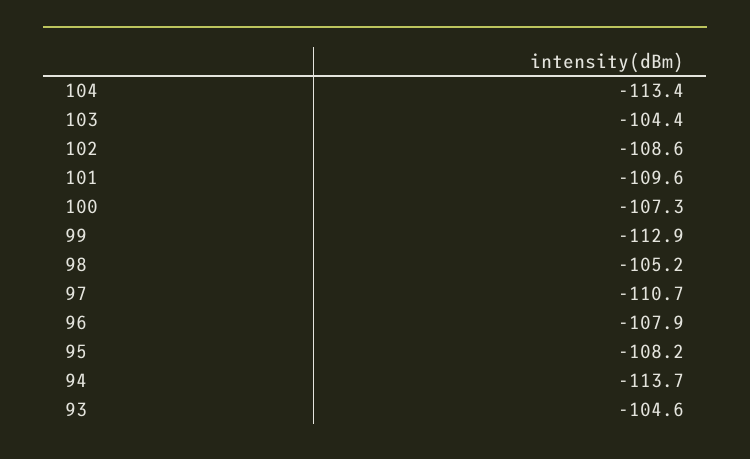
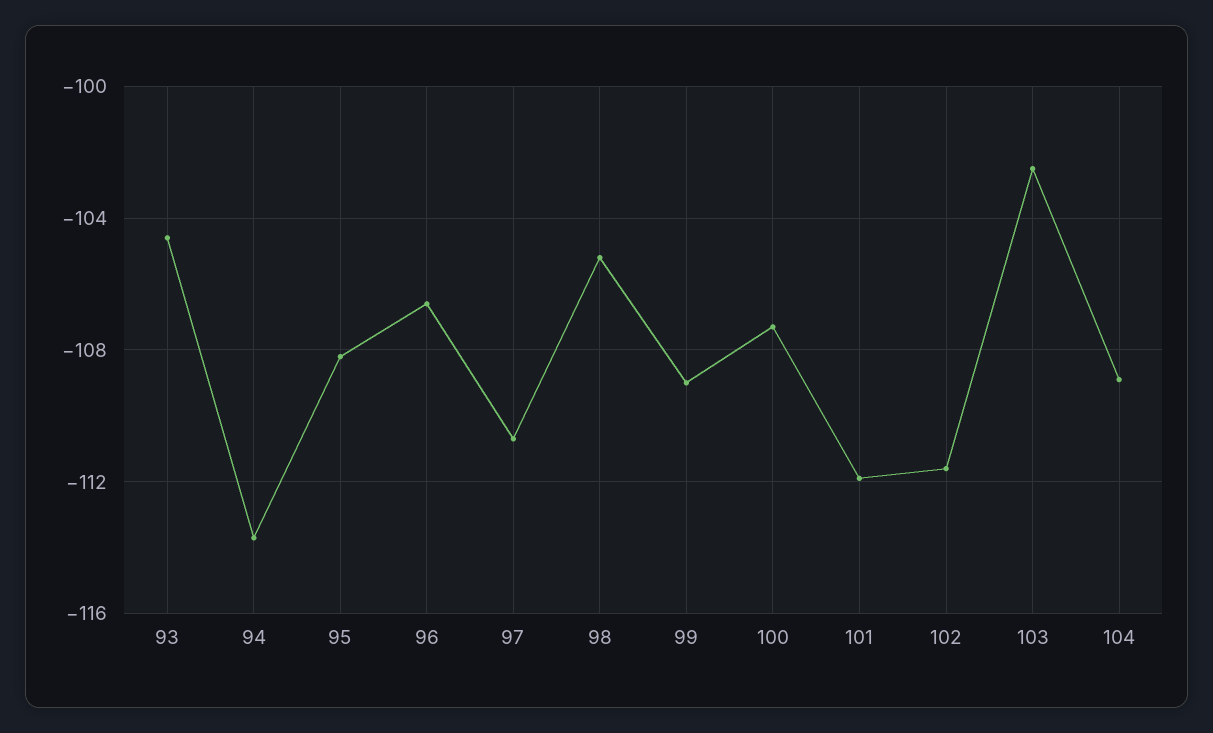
104: -113.4 -> -109
103: -104.4 -> -102.5
102: -108.6 -> -111.5
101: -109.6 -> -112
99: -112.9 -> -109
96: -107.9 -> -106.5

